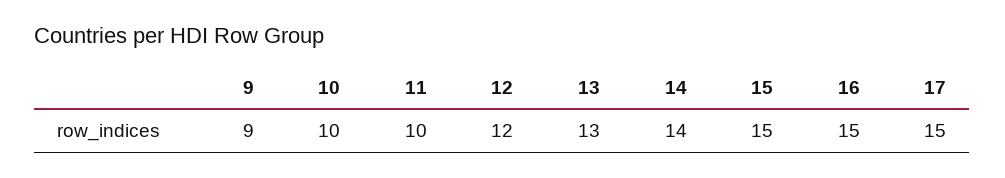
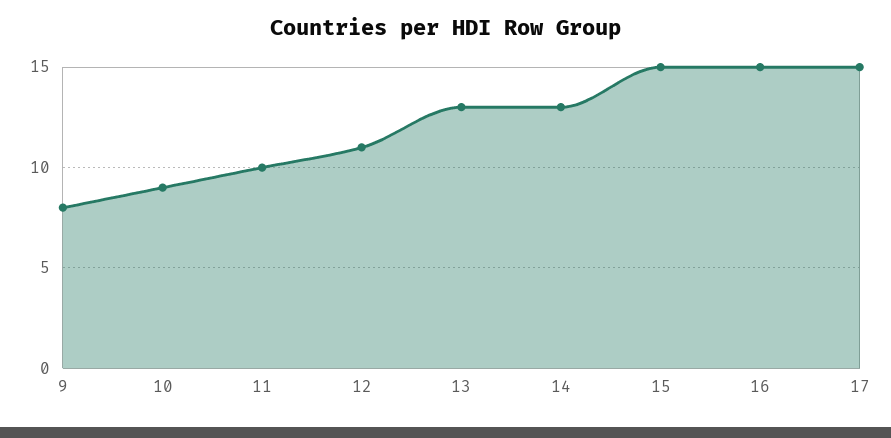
9: 9 -> 8
10: 10 -> 9
12: 12 -> 11
14: 14 -> 13

